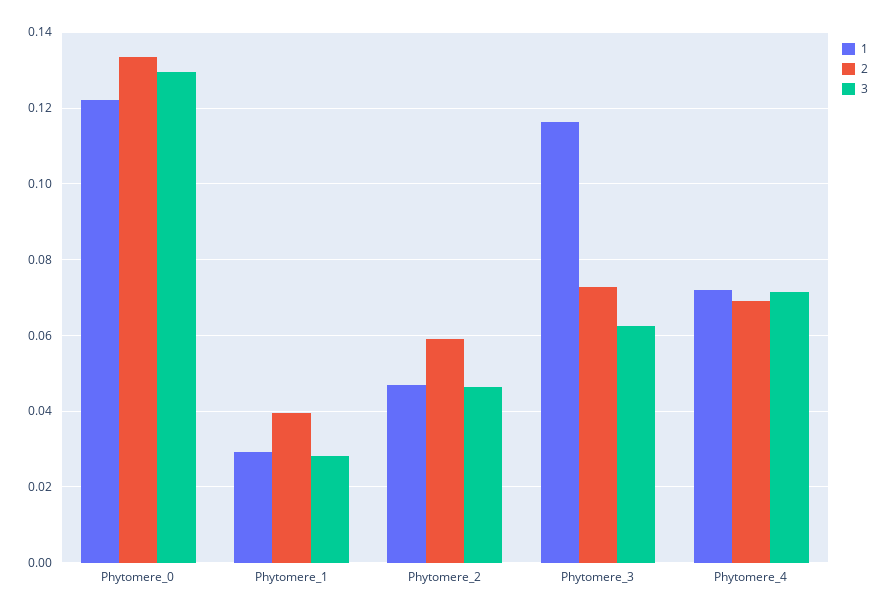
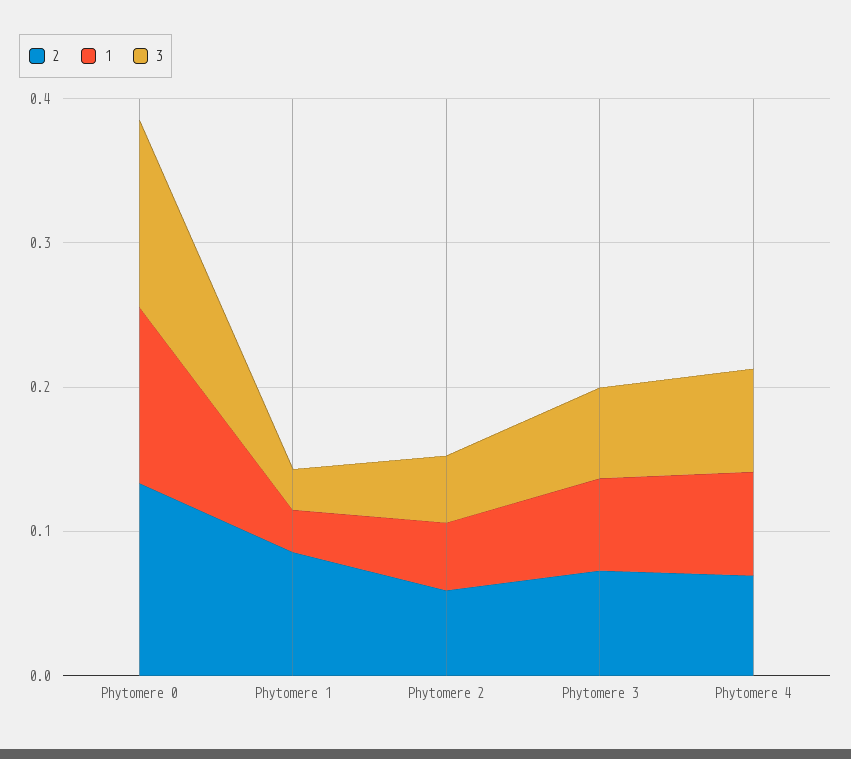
2, Phytomere_1: 0.04 -> 0.08
1, Phytomere_3: 0.116 -> 0.06

